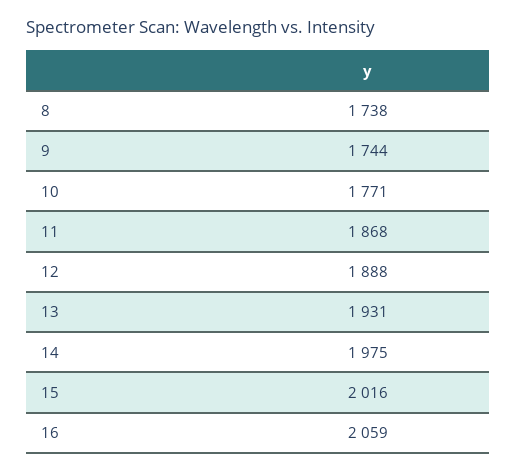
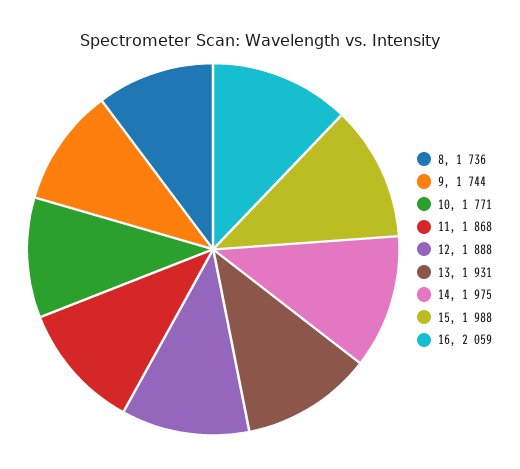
8: 1738 -> 1736
15: 2016 -> 1988

